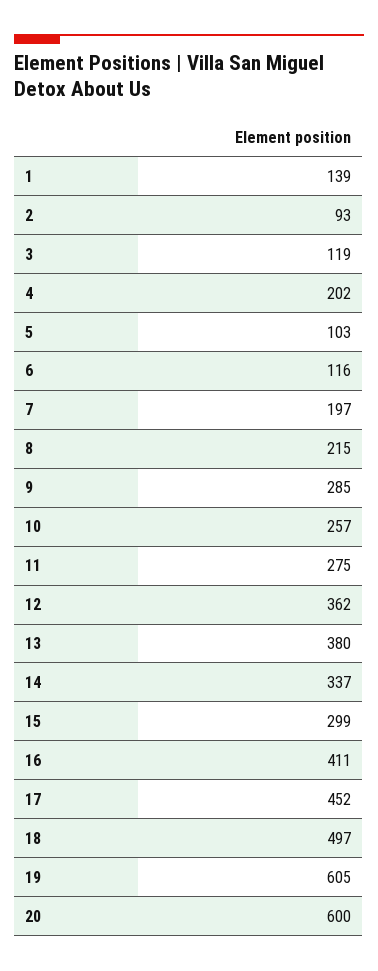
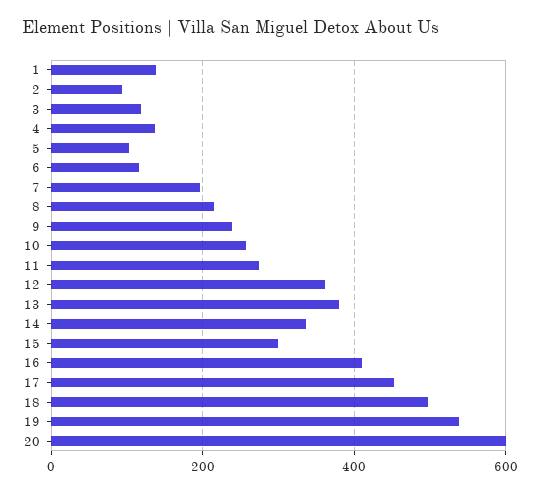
4: 202 -> 140
9: 285 -> 240
19: 605 -> 540

